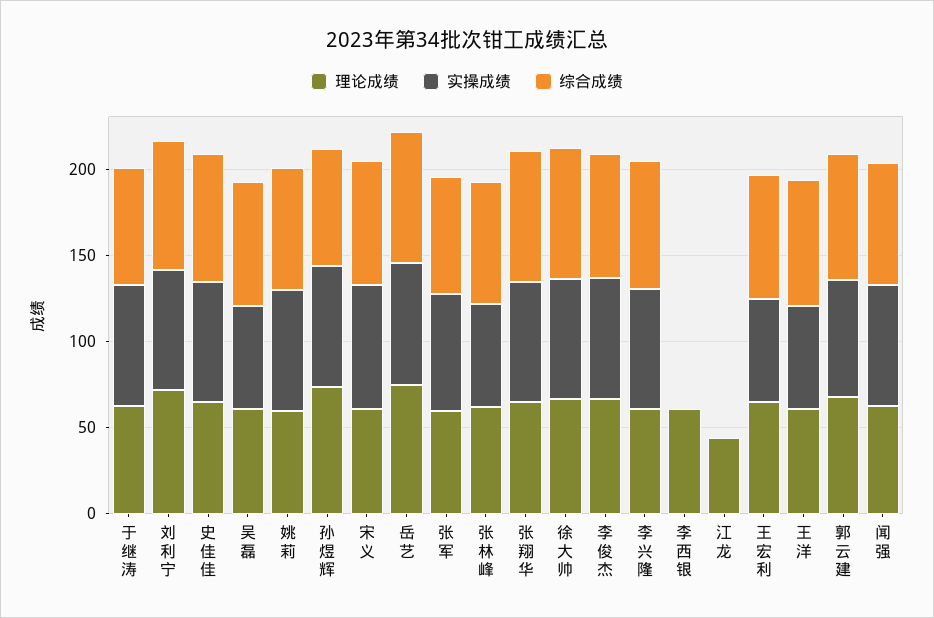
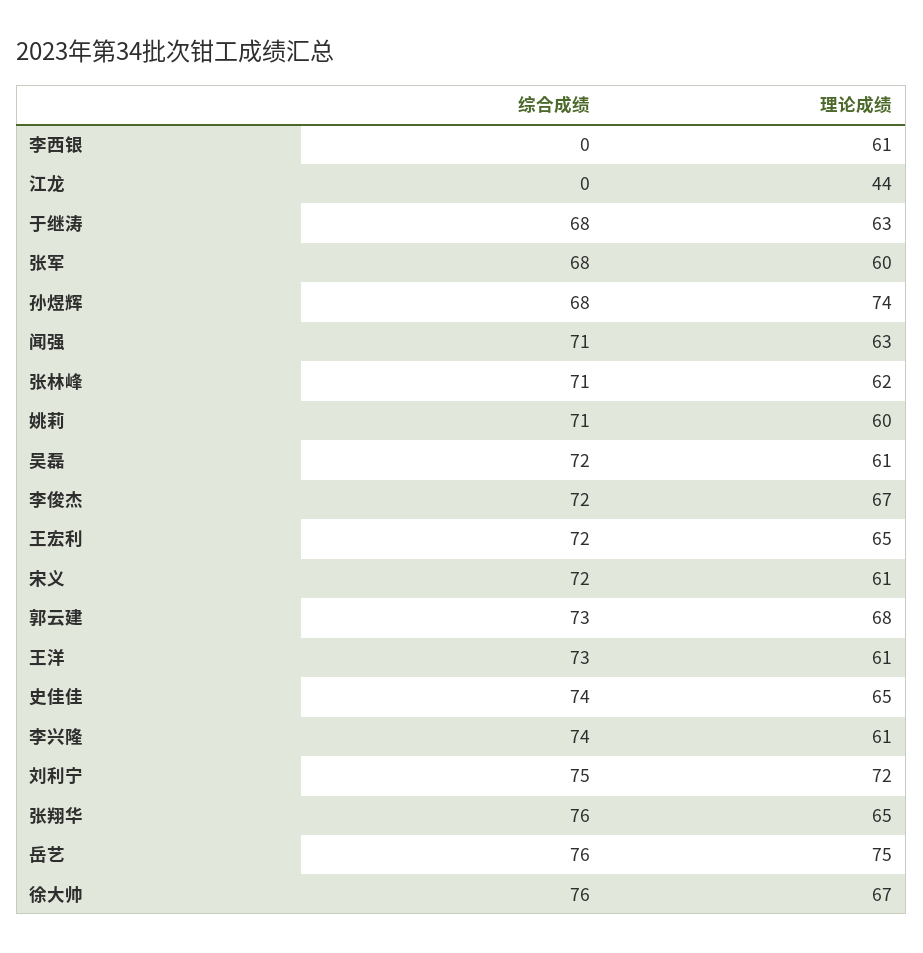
实操成绩, 于继涛: 70 -> none
实操成绩, 刘利宁: 70 -> none
实操成绩, 史佳佳: 70 -> none
实操成绩, 吴磊: 60 -> none
实操成绩, 姚莉: 70 -> none
实操成绩, 孙煜辉: 70 -> none
实操成绩, 宋义: 70 -> none
实操成绩, 岳艺: 70 -> none
实操成绩, 张军: 70 -> none
实操成绩, 张林峰: 60 -> none
实操成绩, 张翔华: 70 -> none
实操成绩, 徐大帅: 70 -> none
实操成绩, 李俊杰: 70 -> none
实操成绩, 李兴隆: 70 -> none
实操成绩, 李西银: 0 -> none
实操成绩, 江龙: 0 -> none
实操成绩, 王宏利: 60 -> none
实操成绩, 王洋: 60 -> none
实操成绩, 郭云建: 70 -> none
实操成绩, 闻强: 70 -> none

